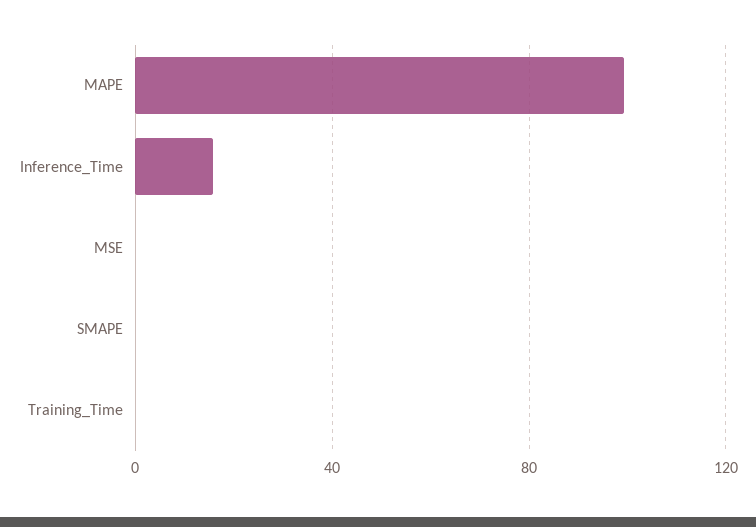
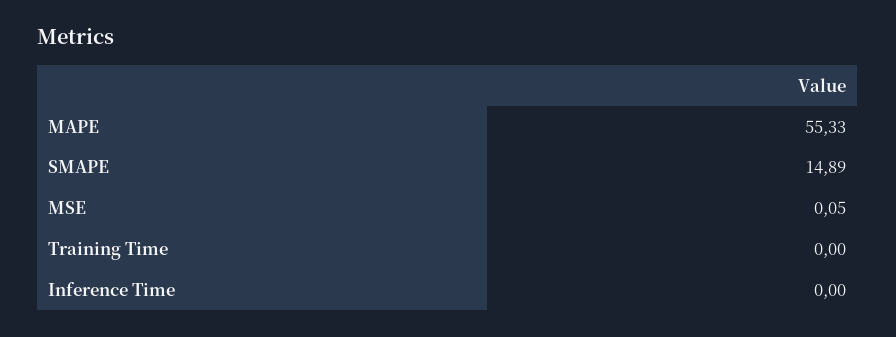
MAPE: 100 -> 55.33
Inference_Time: 15 -> 0
SMAPE: 0 -> 14.89

